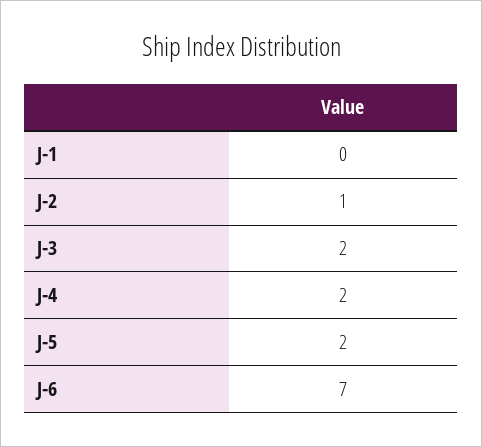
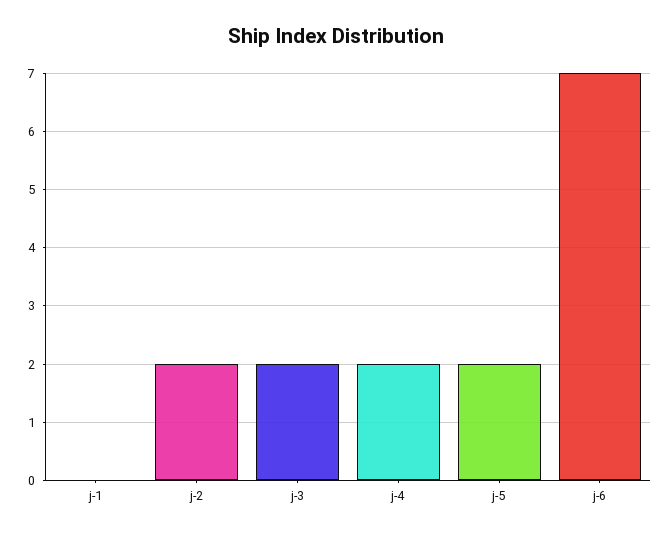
J-2: 1 -> 2

